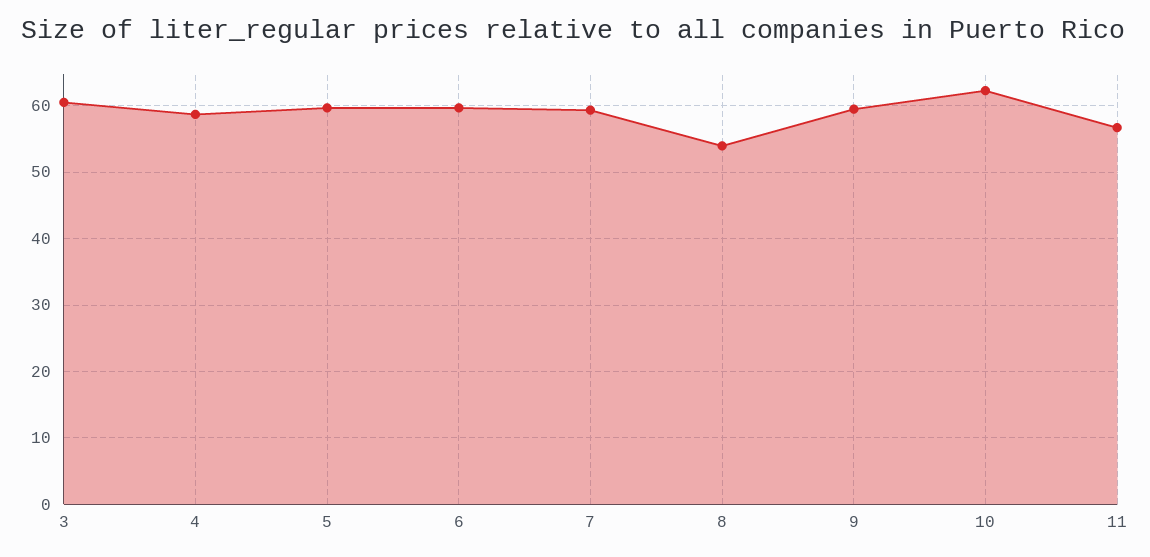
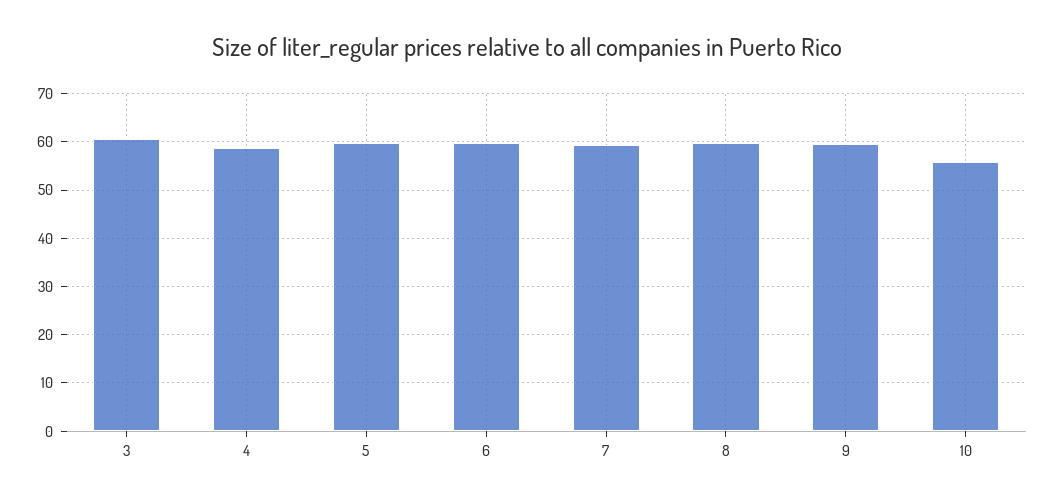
8: 54 -> 60
10: 62 -> 56
11: 57 -> none

